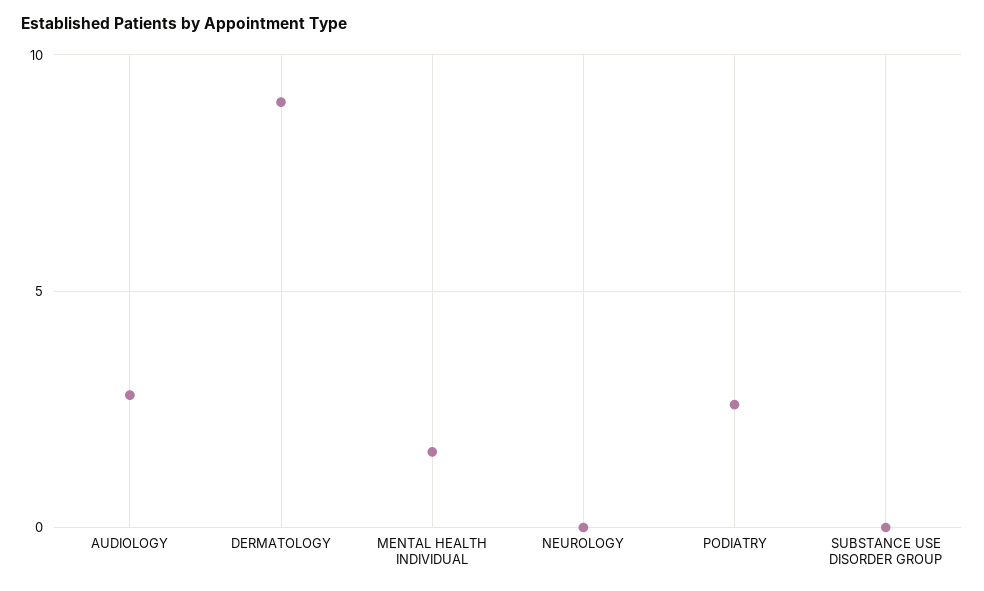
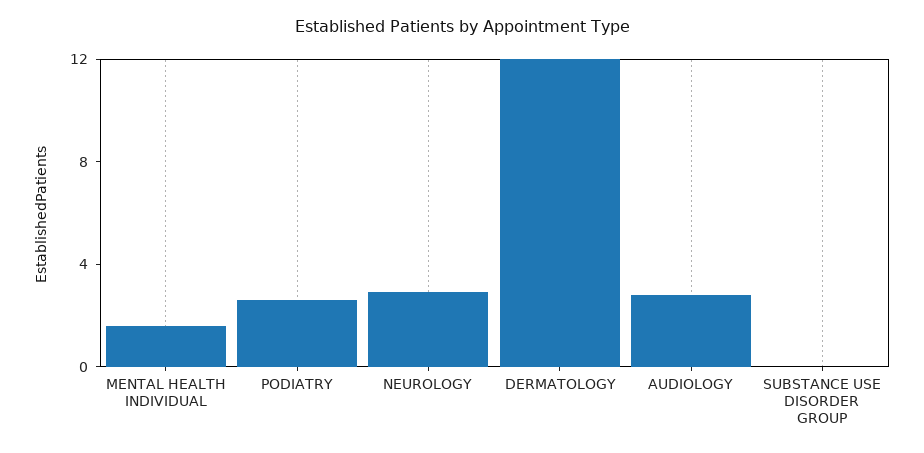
DERMATOLOGY: 9 -> 12
NEUROLOGY: 0 -> 3

